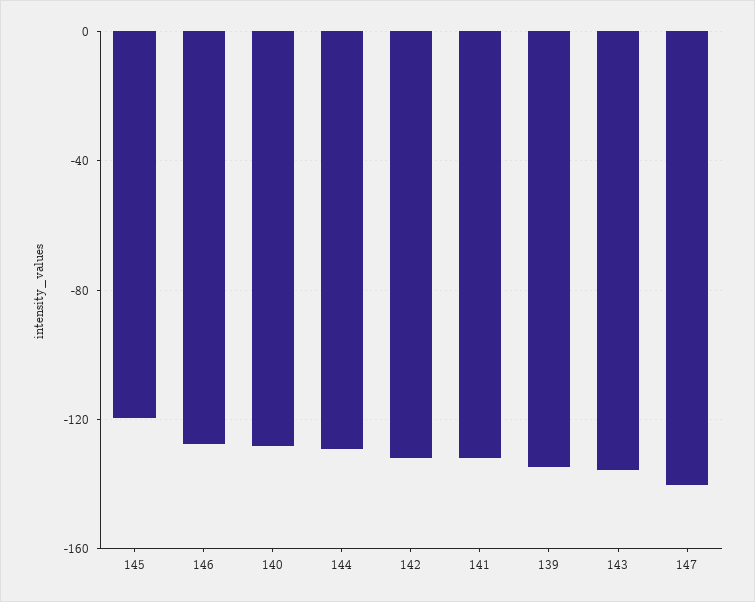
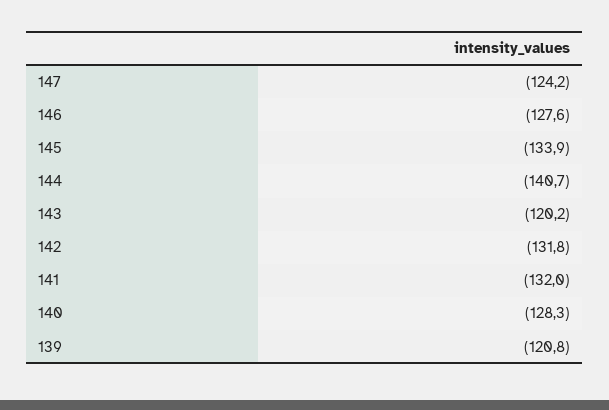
145: -120 -> -133.9
144: -130 -> -140.7
139: -135 -> -120.8
143: -135 -> -120.2
147: -140 -> -124.2

